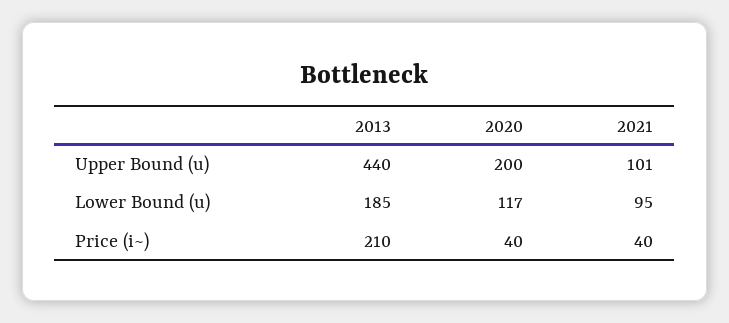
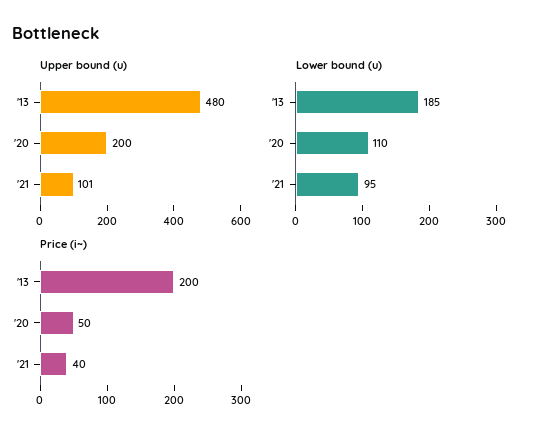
Upper Bound (u), 2013: 440 -> 480
Lower Bound (u), 2020: 117 -> 110
Price (i~), 2013: 210 -> 200
Price (i~), 2020: 40 -> 50

